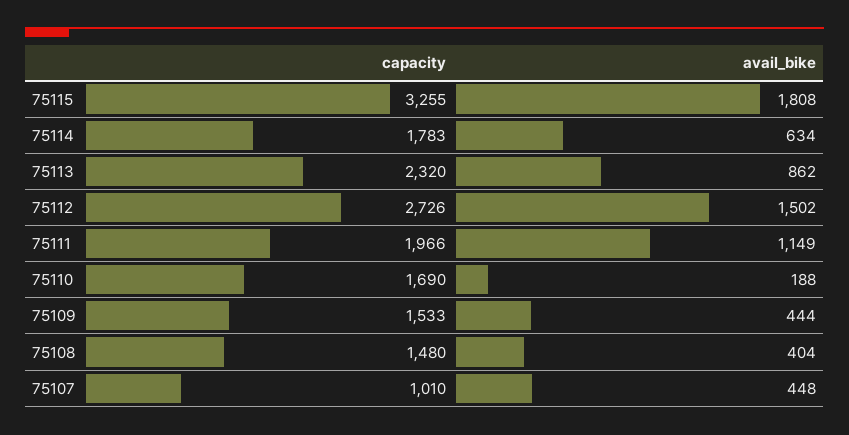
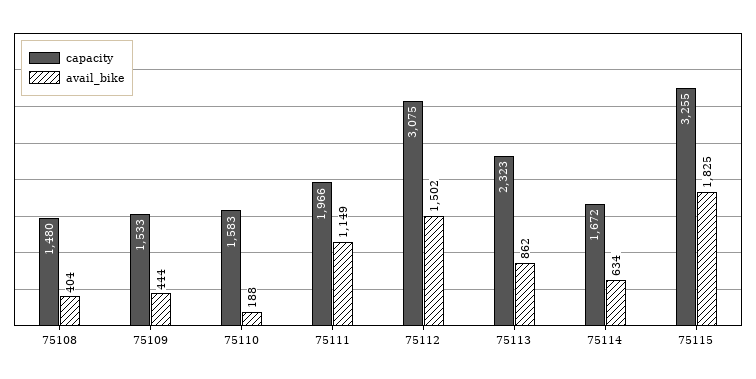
avail_bike, 75115: 1808 -> 1825
capacity, 75114: 1783 -> 1672
capacity, 75113: 2320 -> 2323
capacity, 75112: 2726 -> 3075
capacity, 75110: 1690 -> 1583
capacity, 75107: 1010 -> none
avail_bike, 75107: 448 -> none

